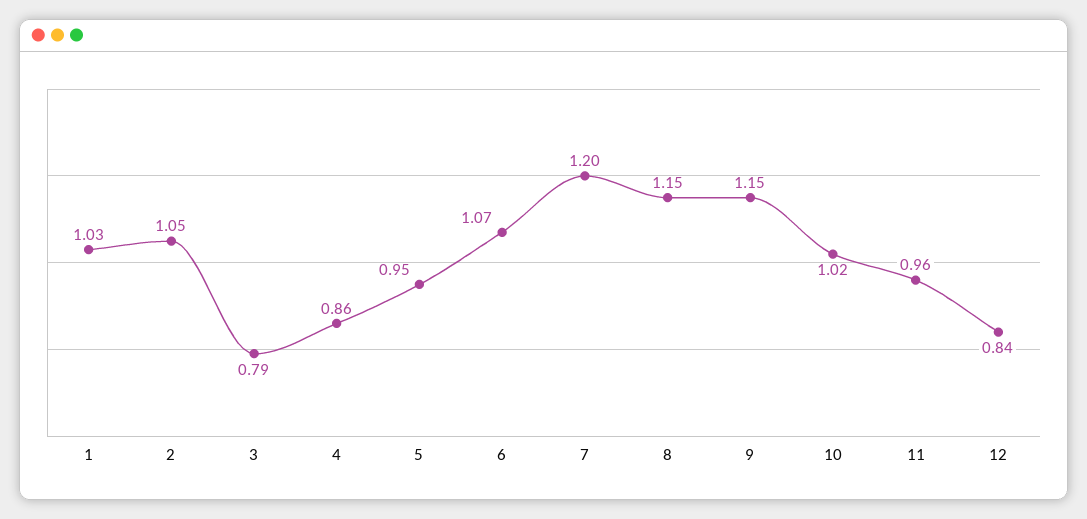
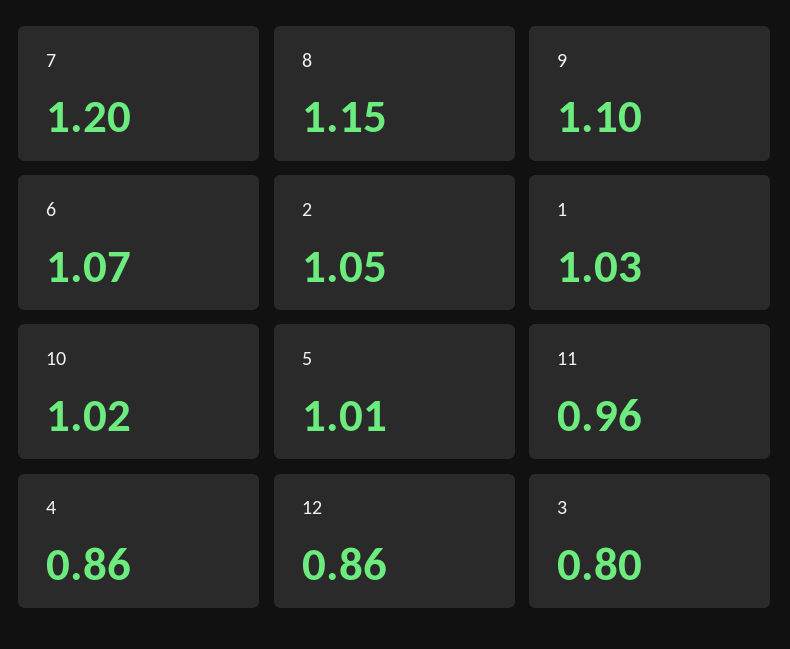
3: 0.79 -> 0.8
5: 0.95 -> 1.01
9: 1.15 -> 1.1
12: 0.84 -> 0.86

